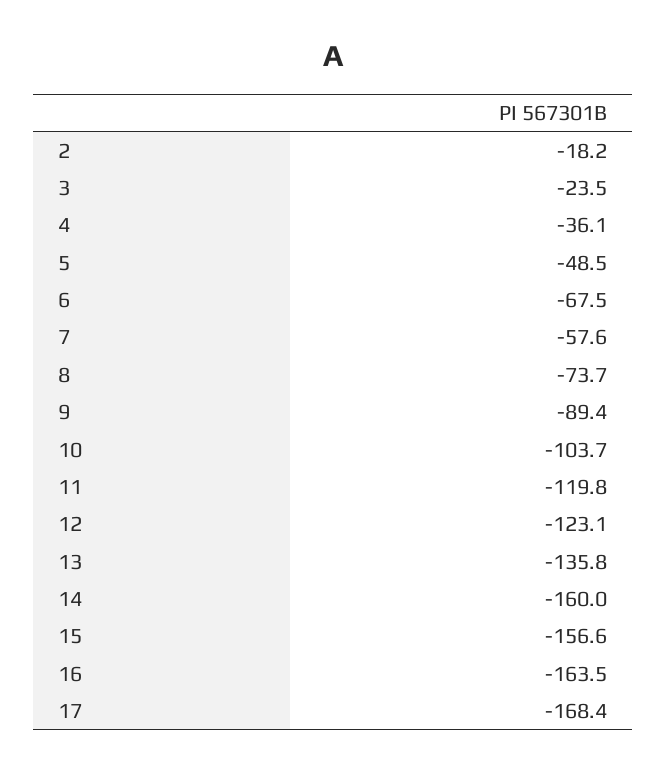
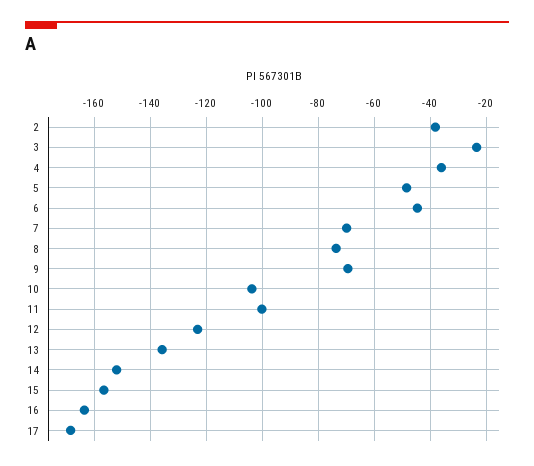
2: -18.2 -> -37.5
6: -67.5 -> -45
7: -57.6 -> -70
9: -89.4 -> -70
11: -119.8 -> -100
14: -160 -> -152.5

